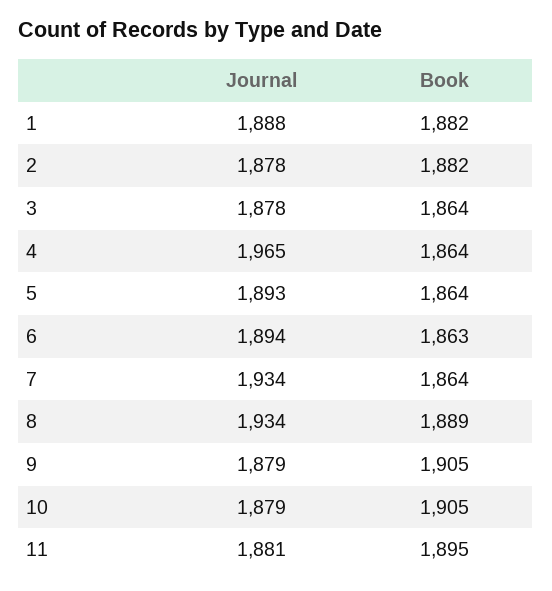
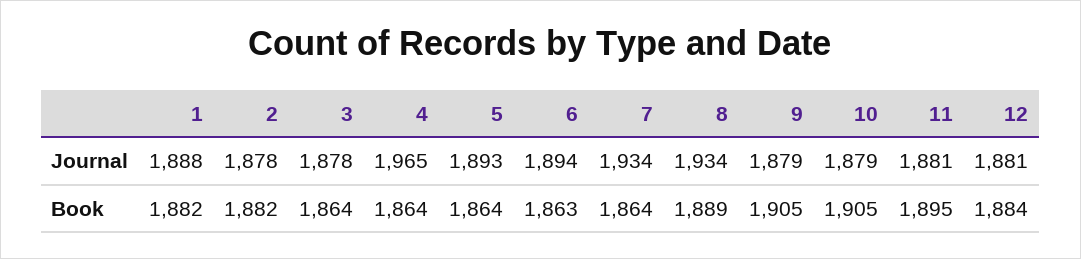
Journal, 12: none -> 1881
Book, 12: none -> 1884

